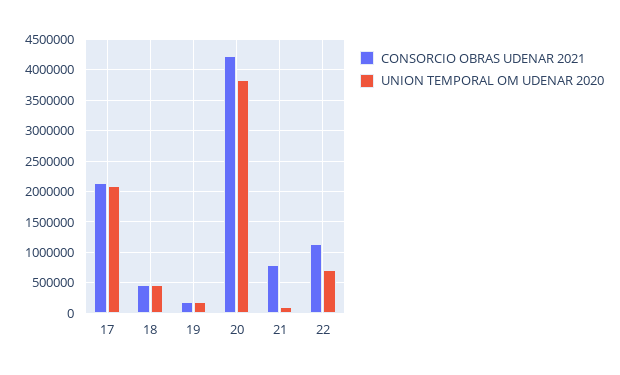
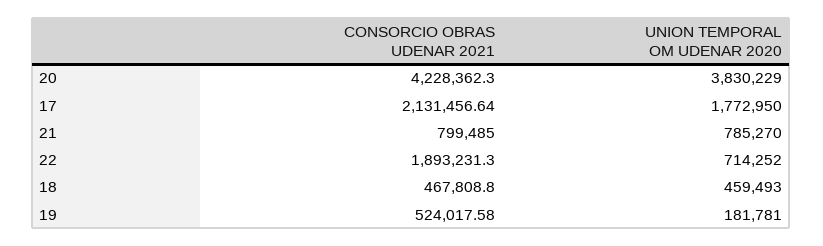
UNION TEMPORAL OM UDENAR 2020, 17: 2100000 -> 1772950
CONSORCIO OBRAS UDENAR 2021, 19: 200000 -> 524017.58
UNION TEMPORAL OM UDENAR 2020, 21: 100000 -> 785270
CONSORCIO OBRAS UDENAR 2021, 22: 1100000 -> 1893231.3

